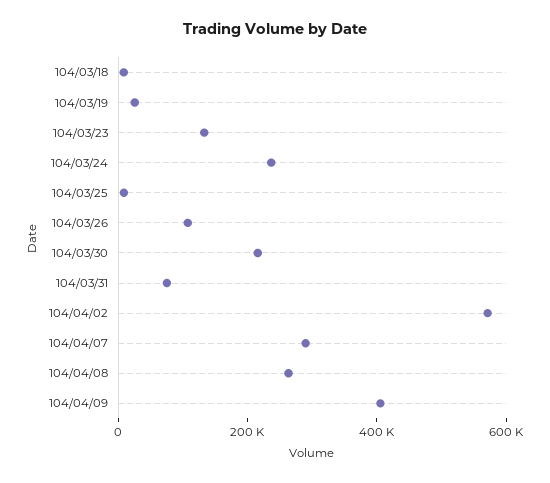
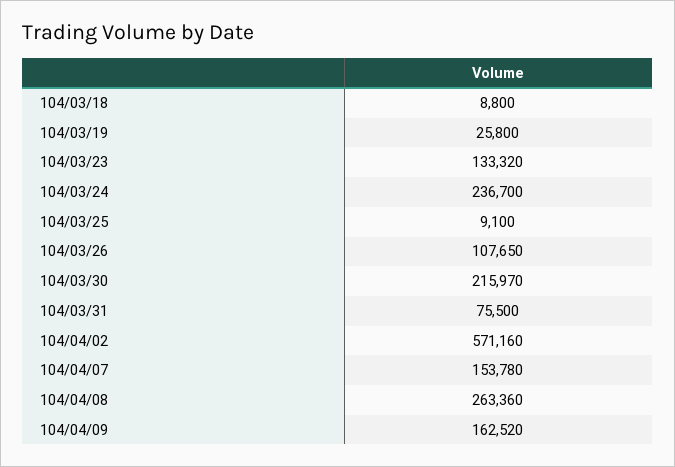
104/04/07: 300000 -> 153780
104/04/09: 400000 -> 162520

